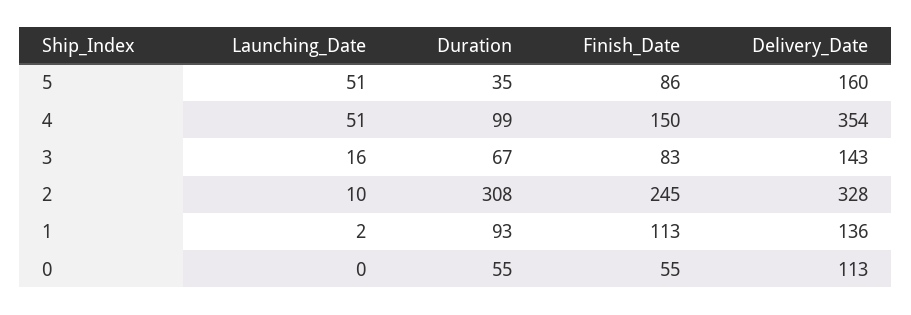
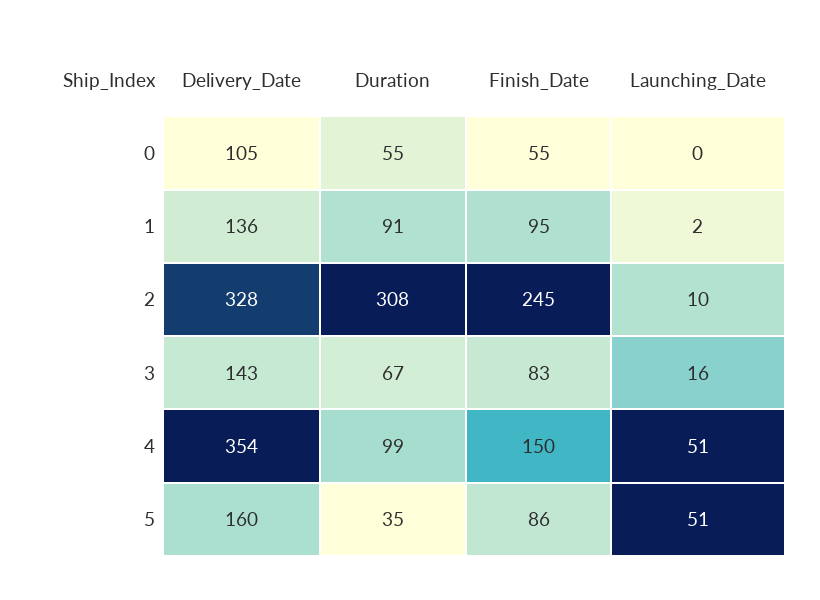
Duration, 1: 93 -> 91
Finish_Date, 1: 113 -> 95
Delivery_Date, 0: 113 -> 105

